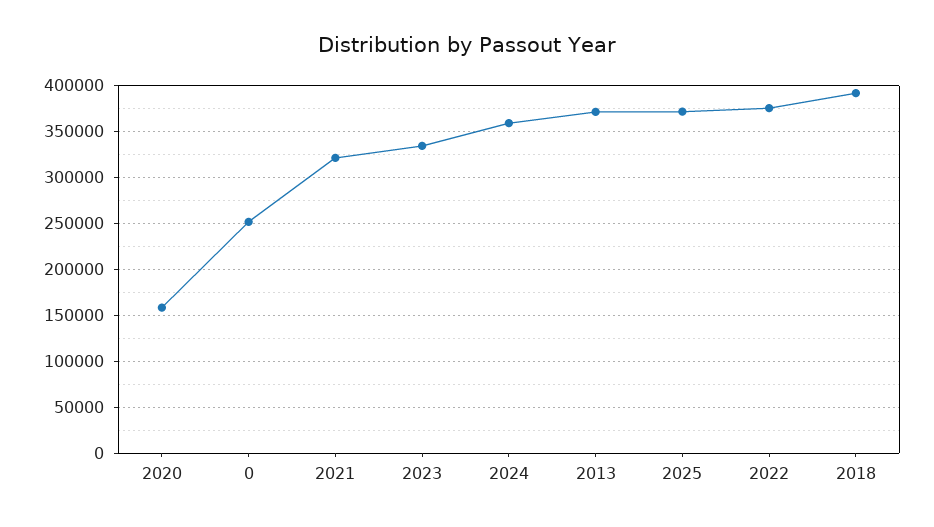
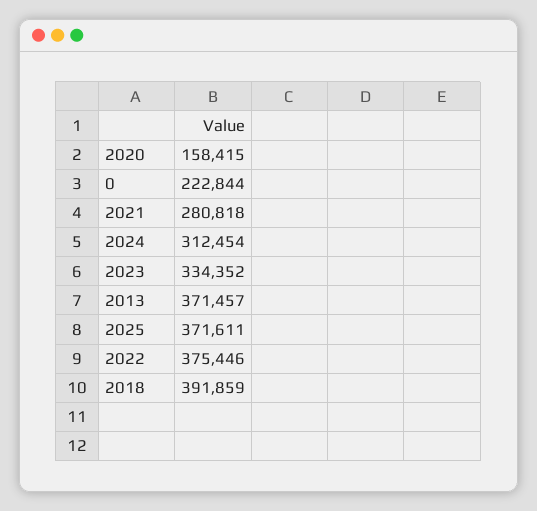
0: 250000 -> 222844
2021: 320000 -> 280818
2024: 360000 -> 312454

